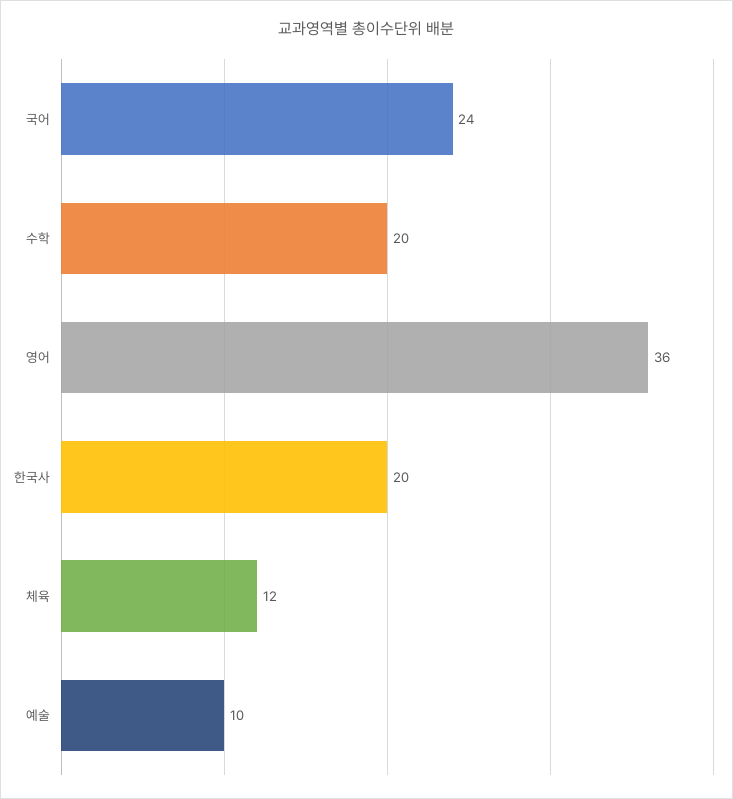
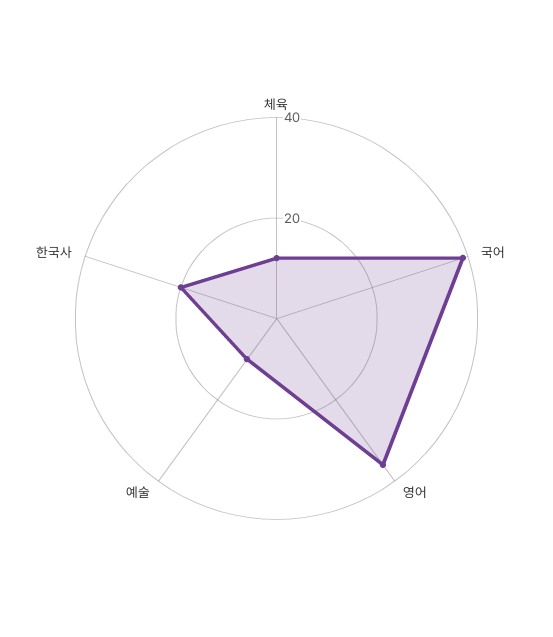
국어: 24 -> 40
수학: 20 -> none

